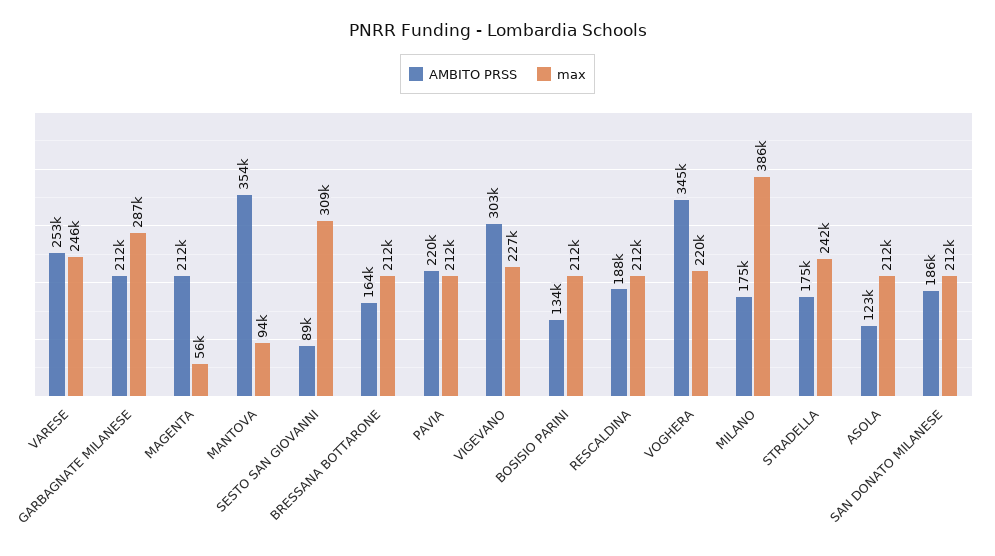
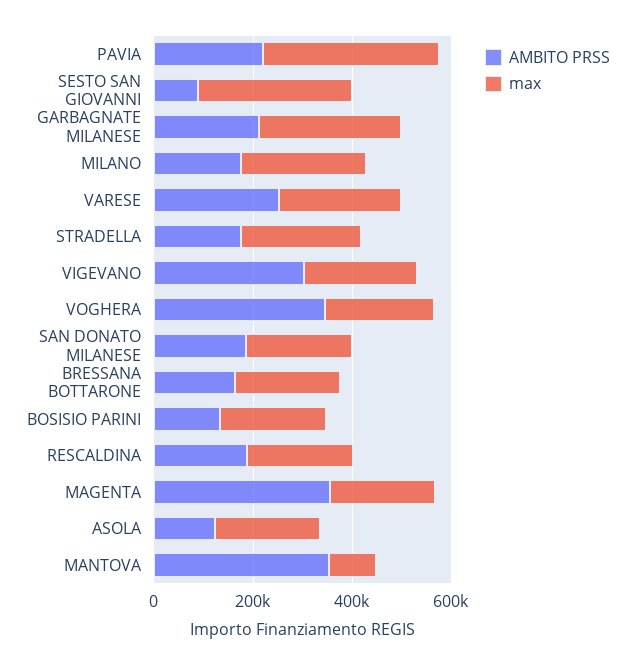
AMBITO PRSS, MAGENTA: 212000 -> 350000
max, MAGENTA: 56000 -> 200000
max, PAVIA: 212000 -> 350000
max, MILANO: 386000 -> 250000

